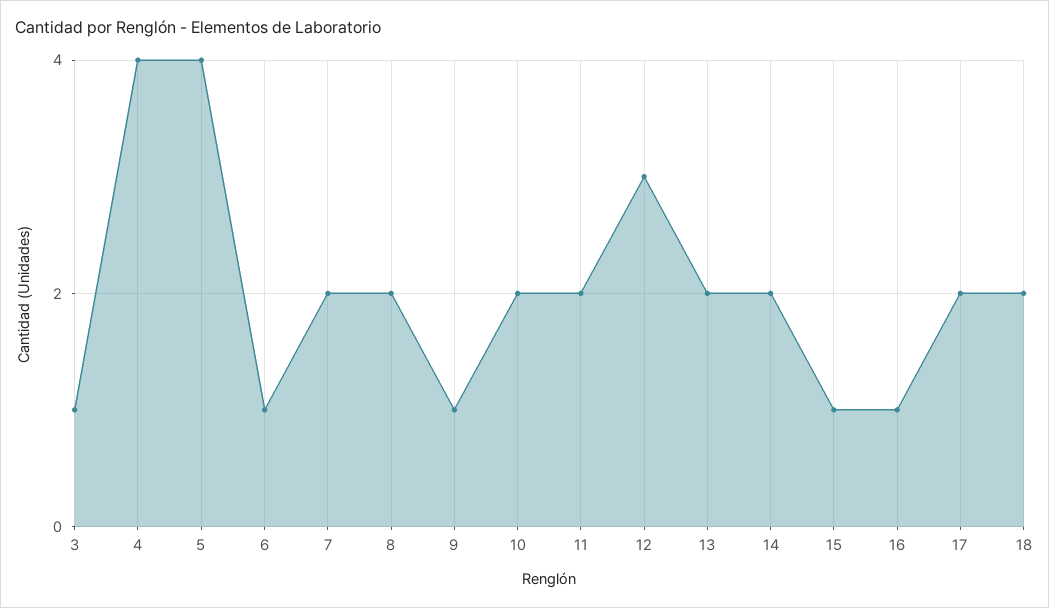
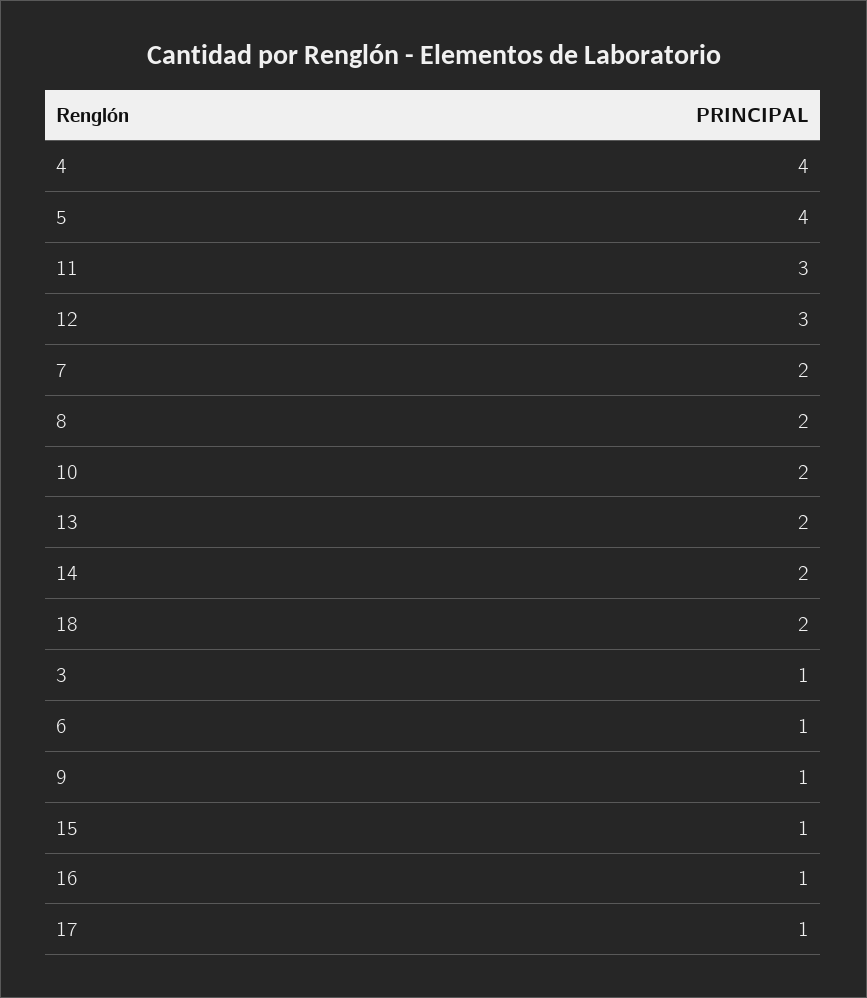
11: 2 -> 3
17: 2 -> 1

